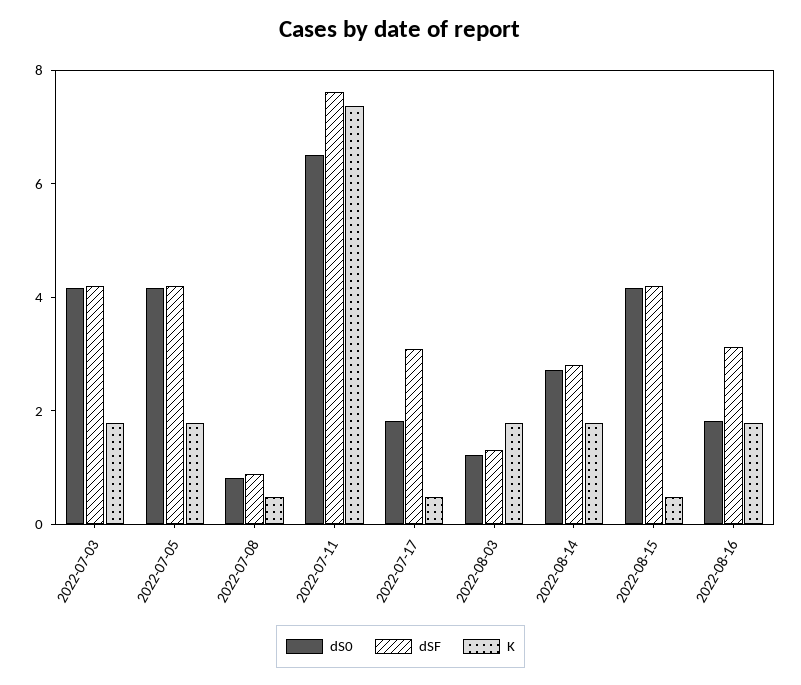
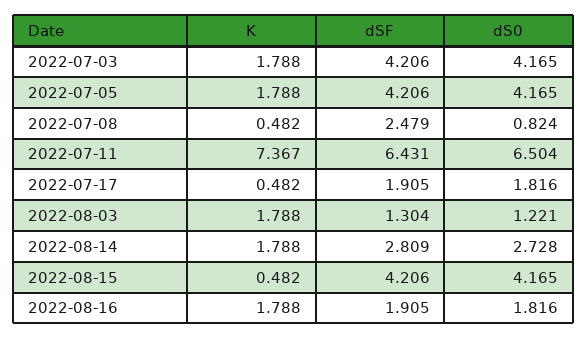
dSF, 2022-07-08: 1 -> 2.479
dSF, 2022-07-11: 7.5 -> 6.431
dSF, 2022-07-17: 3 -> 1.905
dSF, 2022-08-16: 3 -> 1.905

